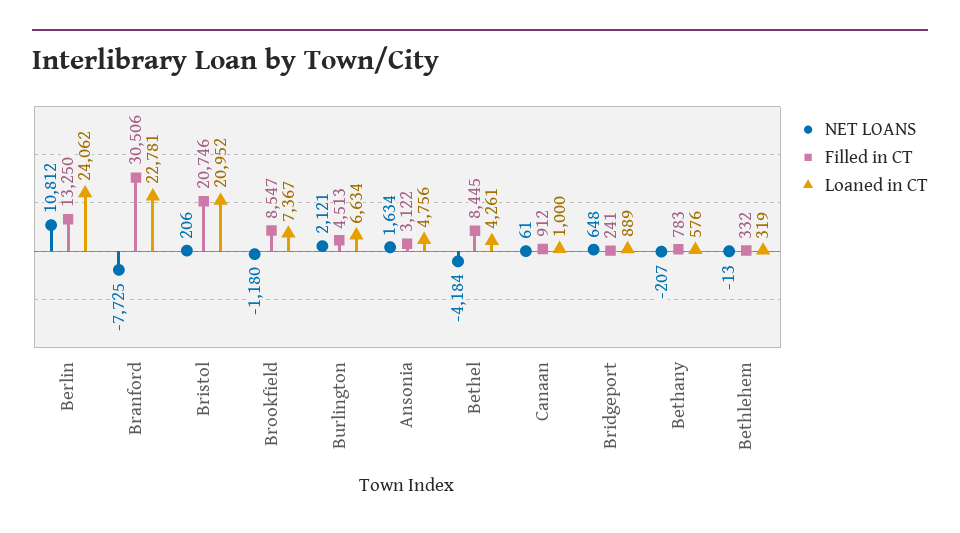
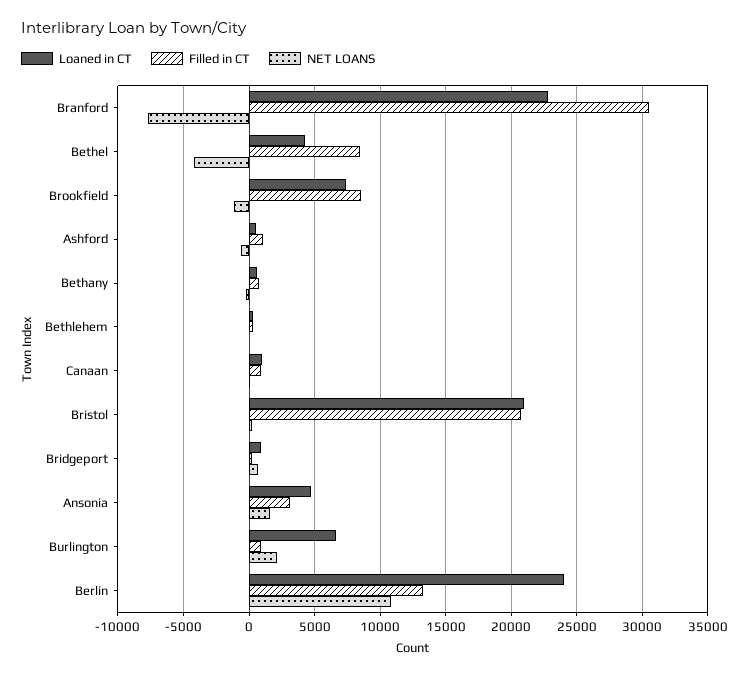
Filled in CT, Burlington: 4513 -> 1000
Loaned in CT, Ashford: none -> 500
Filled in CT, Ashford: none -> 1000
NET LOANS, Ashford: none -> -500

